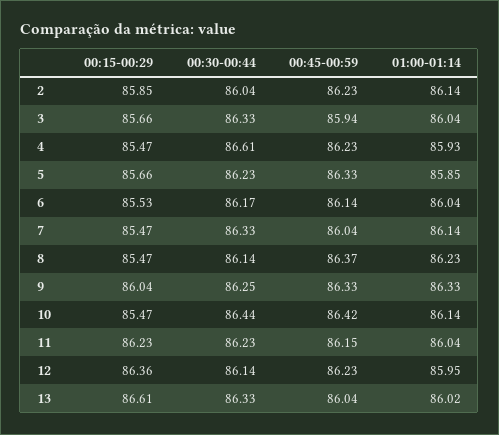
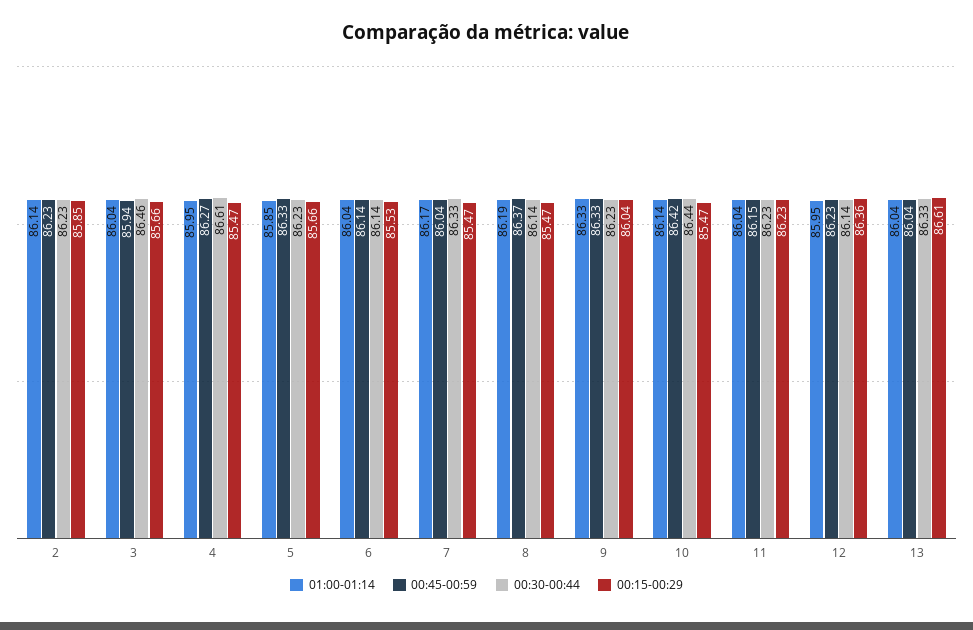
00:30-00:44, 2: 86.04 -> 86.23
00:30-00:44, 3: 86.33 -> 86.46
00:45-00:59, 4: 86.23 -> 86.27
01:00-01:14, 4: 85.93 -> 85.95
00:30-00:44, 6: 86.17 -> 86.14
01:00-01:14, 7: 86.14 -> 86.17
01:00-01:14, 8: 86.23 -> 86.19
00:30-00:44, 9: 86.25 -> 86.23
01:00-01:14, 13: 86.02 -> 86.04

